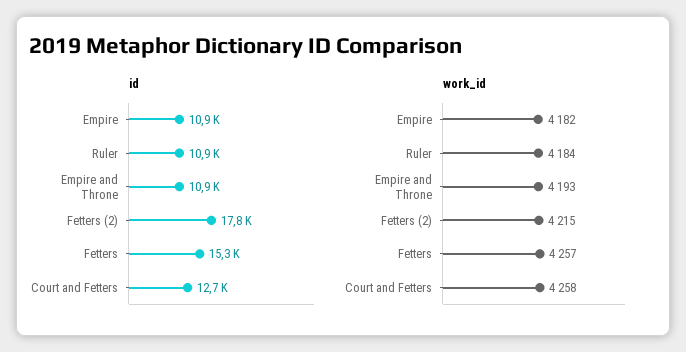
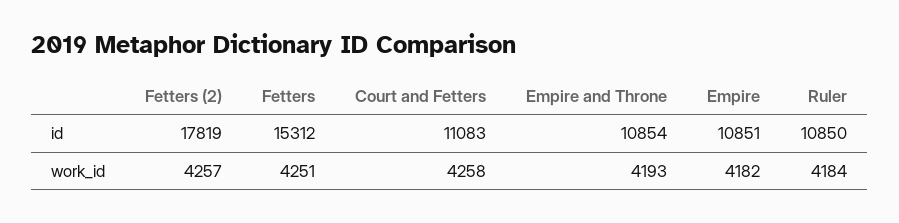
id, Court and Fetters: 12700 -> 11083
work_id, Fetters (2): 4215 -> 4257
work_id, Fetters: 4257 -> 4251

